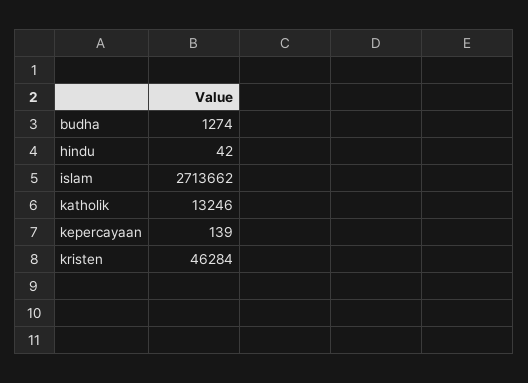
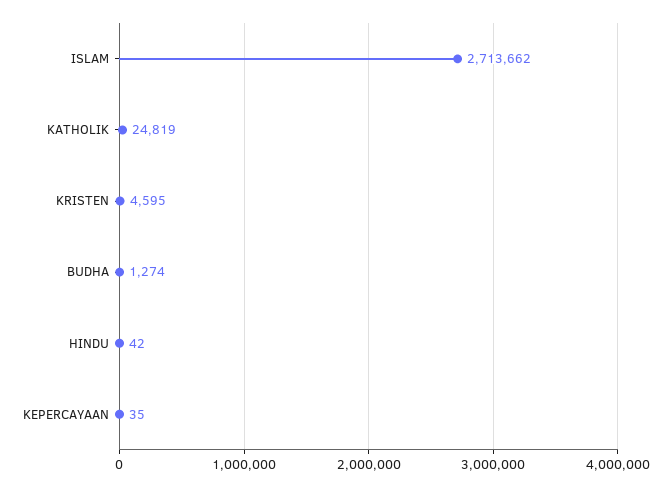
katholik: 13246 -> 24819
kepercayaan: 139 -> 35
kristen: 46284 -> 4595

